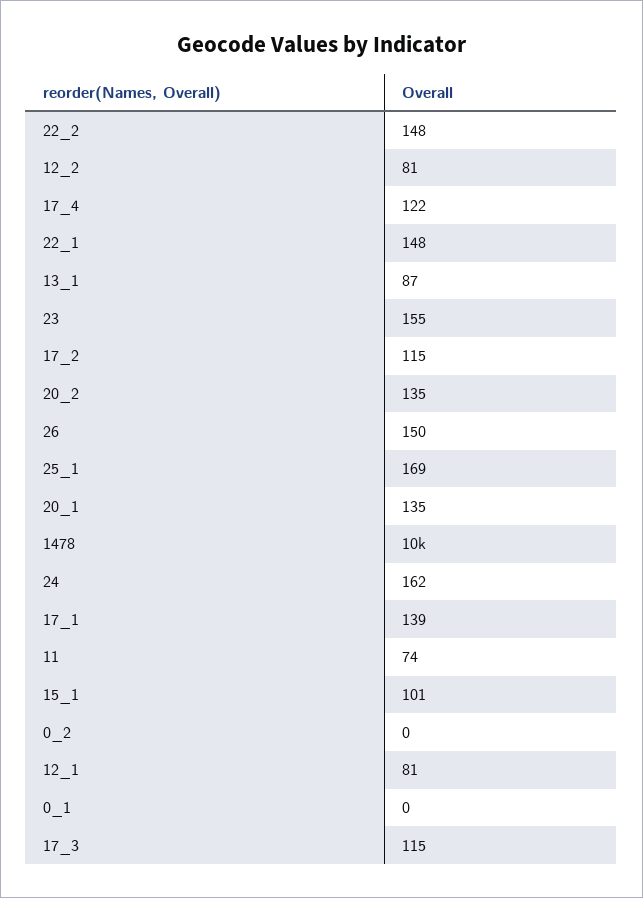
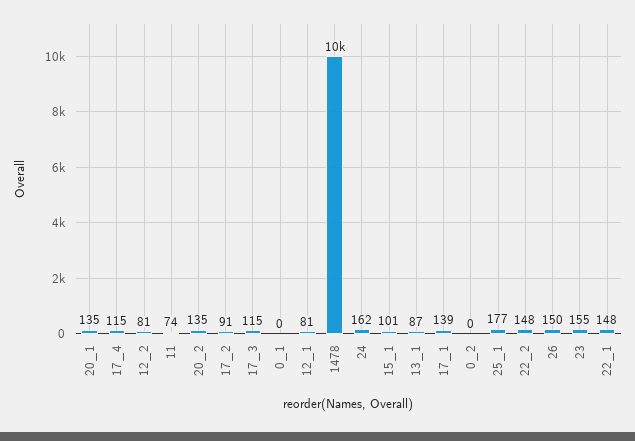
17_4: 122 -> 115
17_2: 115 -> 91
25_1: 169 -> 177

